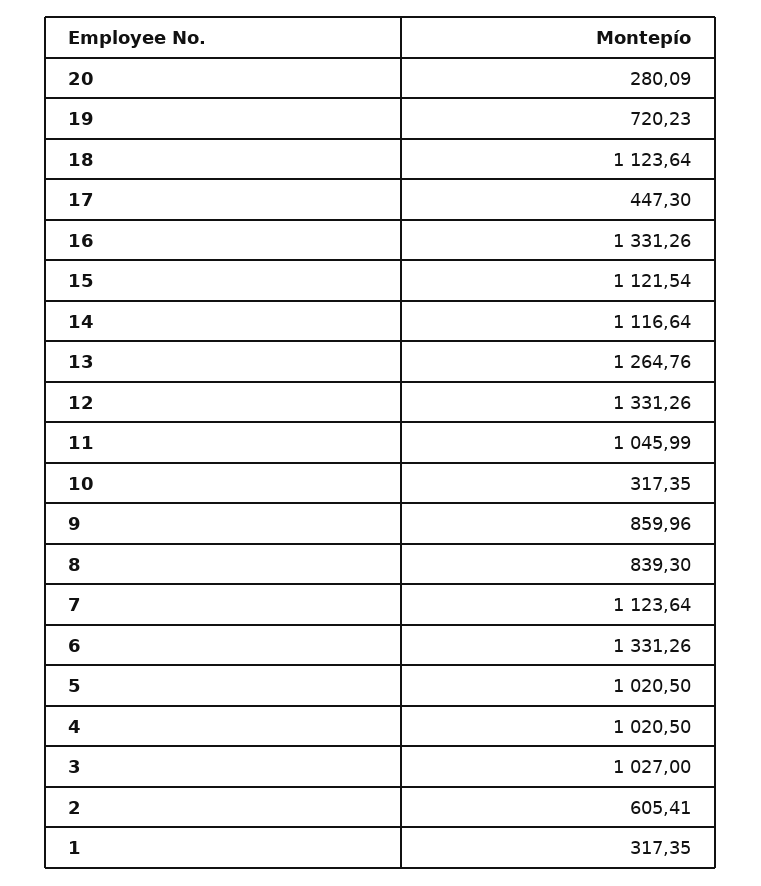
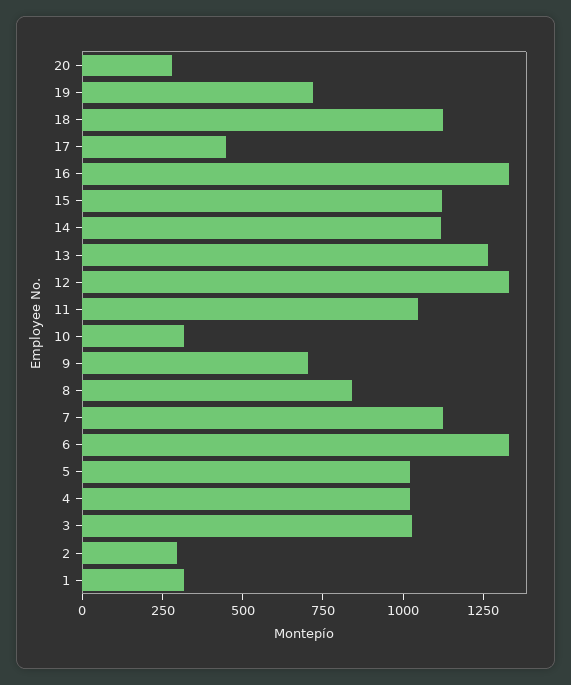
9: 859.96 -> 700
2: 605.41 -> 300

